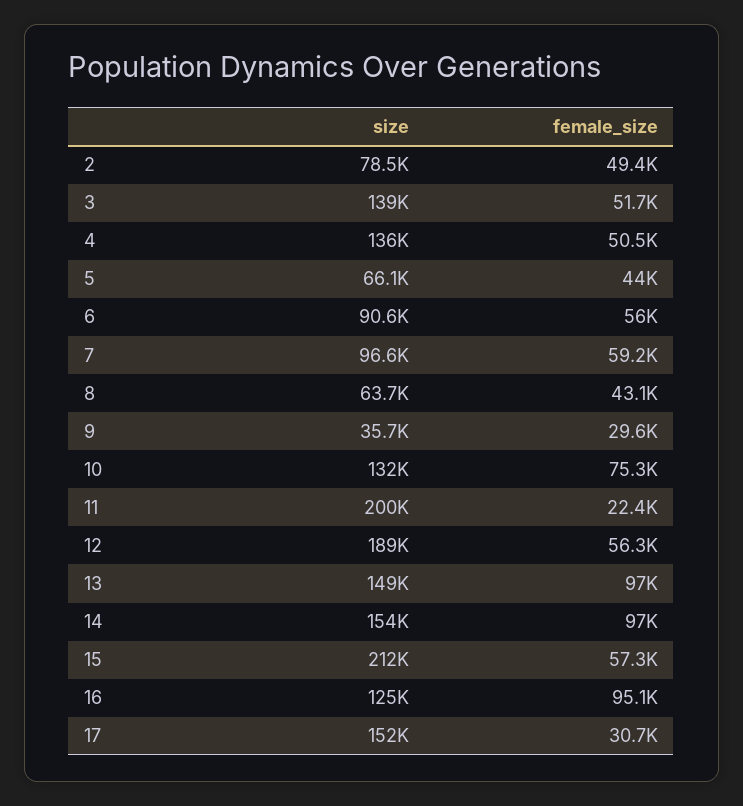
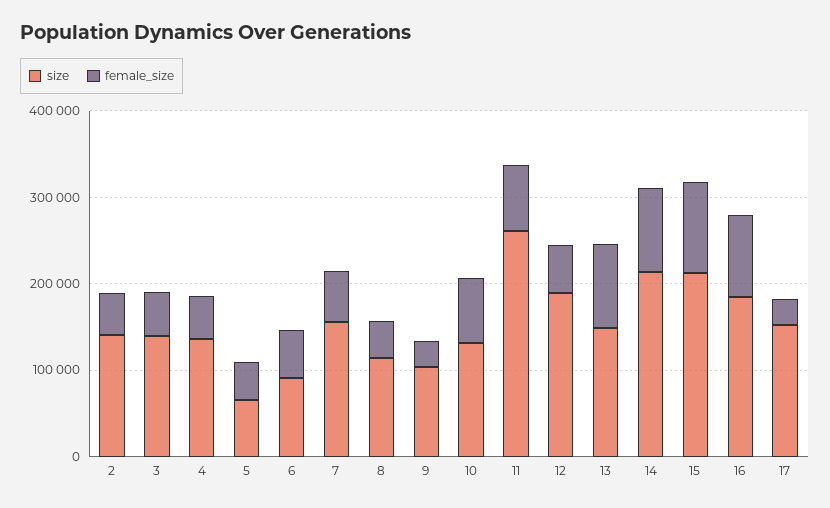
size, 2: 78500 -> 140000
size, 7: 96600 -> 160000
size, 8: 63700 -> 120000
size, 9: 35700 -> 100000
size, 11: 200000 -> 260000
female_size, 11: 22400 -> 80000
size, 14: 154000 -> 220000
female_size, 15: 57300 -> 100000
size, 16: 125000 -> 180000

